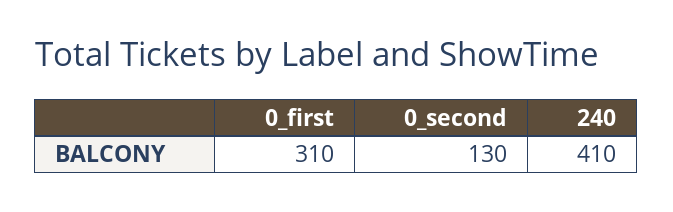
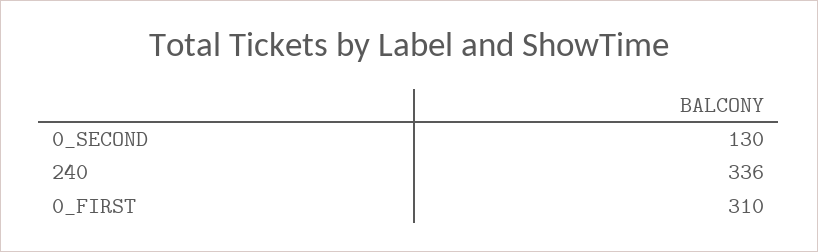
240: 410 -> 336

